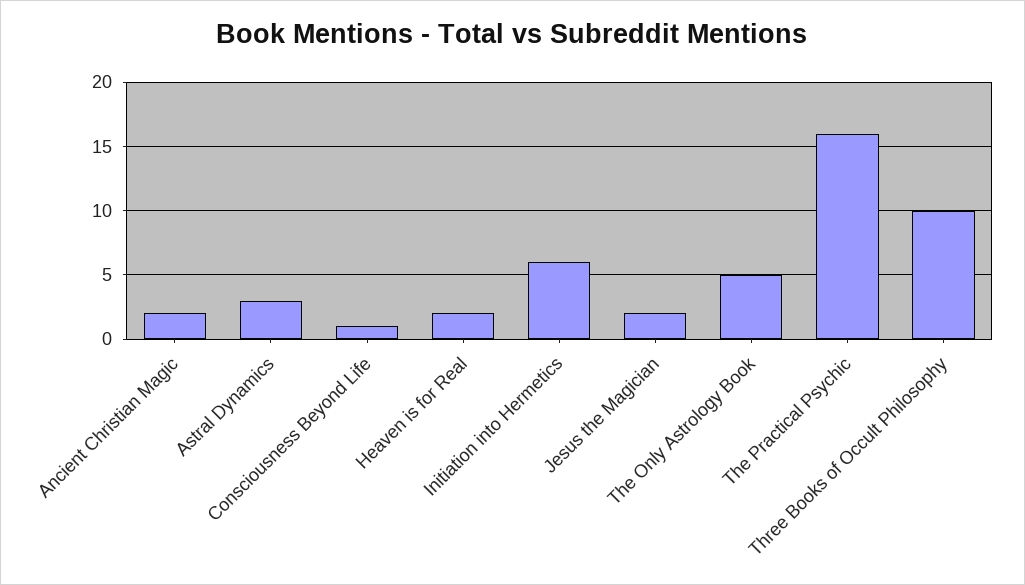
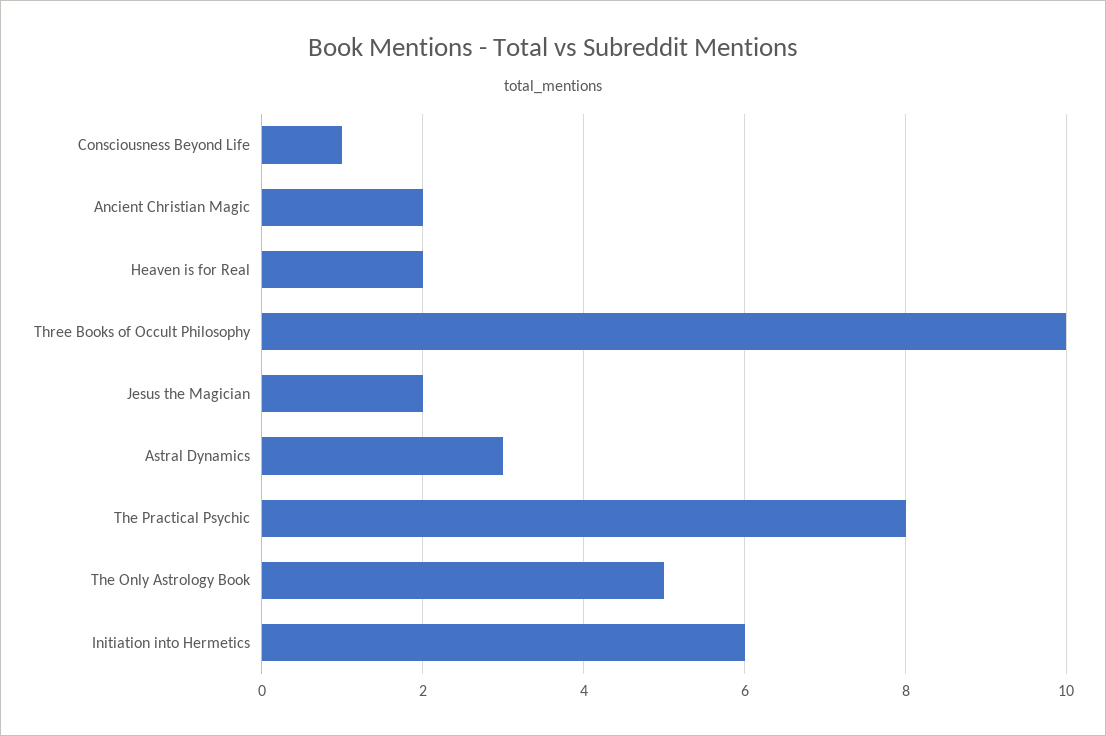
The Practical Psychic: 16 -> 8

